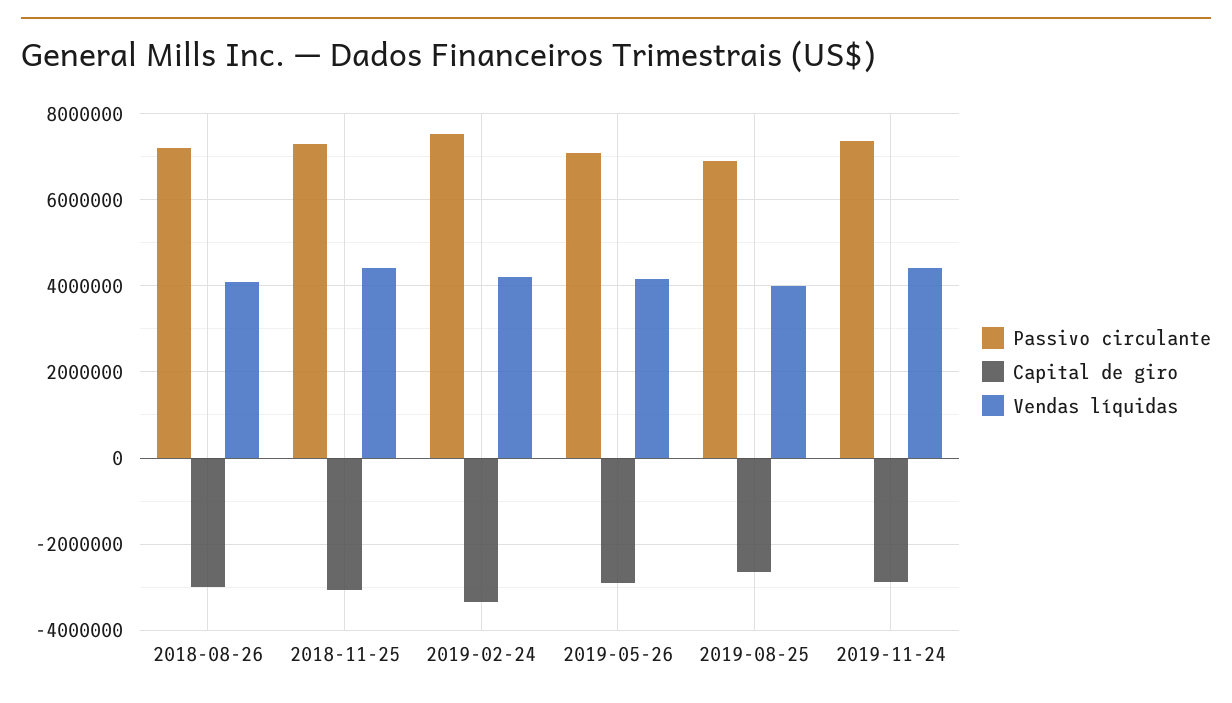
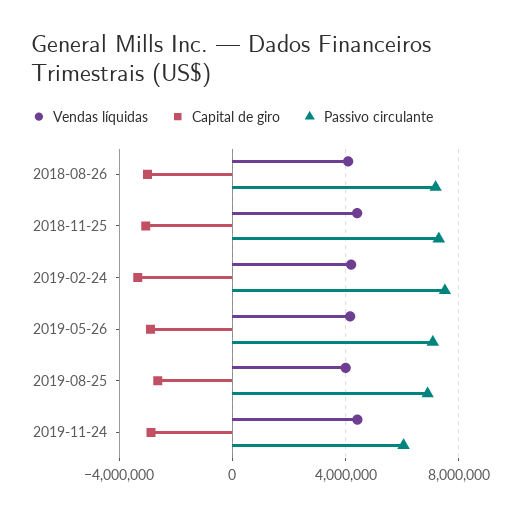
Passivo circulante, 2019-11-24: 7400000 -> 6000000

